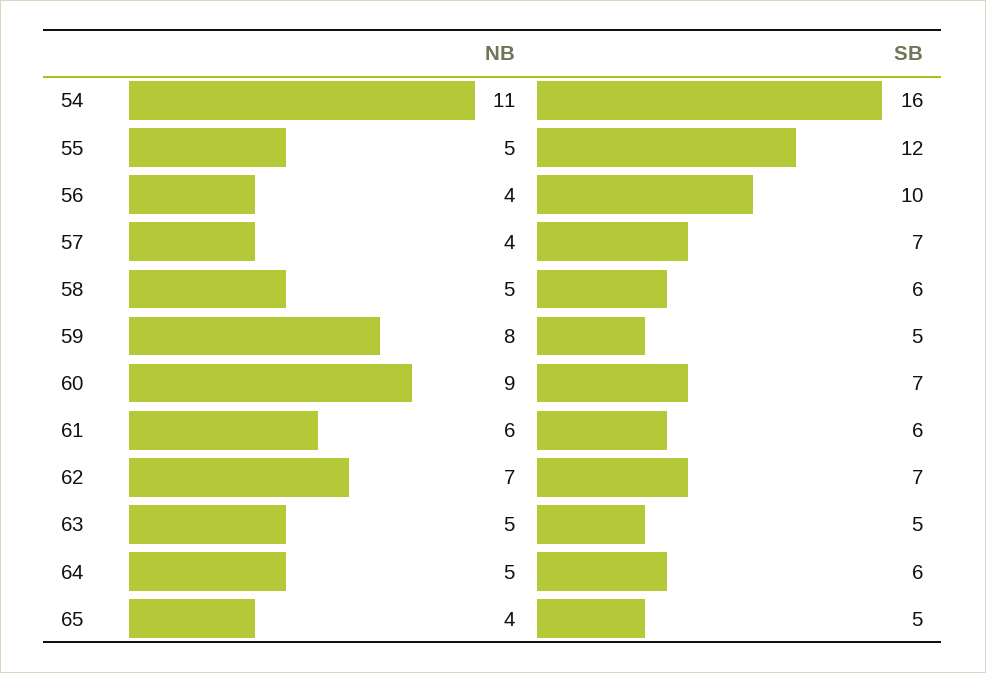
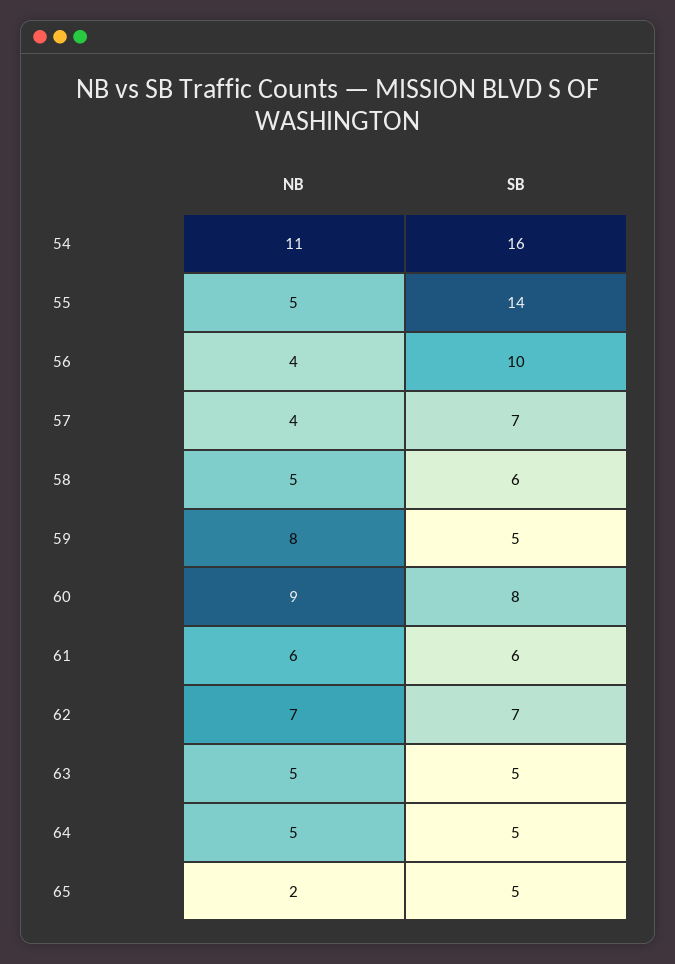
SB, 55: 12 -> 14
SB, 60: 7 -> 8
SB, 64: 6 -> 5
NB, 65: 4 -> 2

